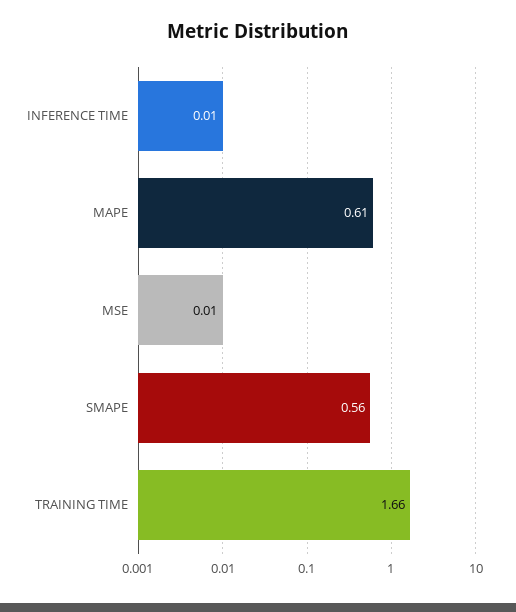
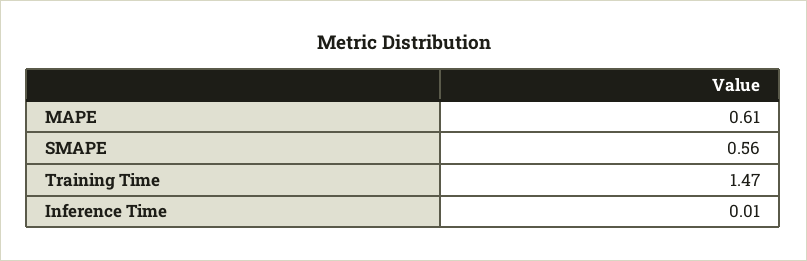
MSE: 0.01 -> none
TRAINING TIME: 1.66 -> 1.47

